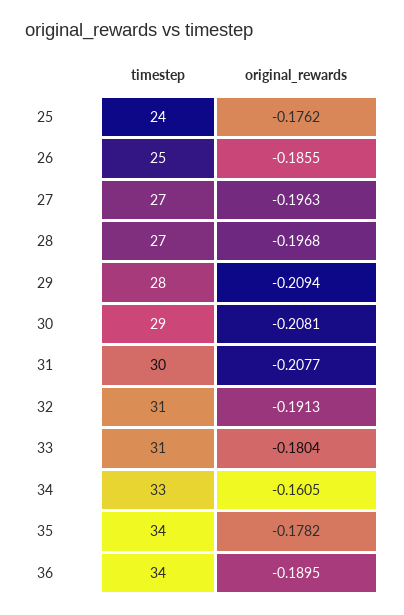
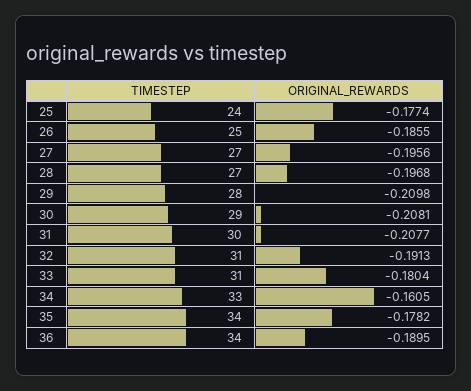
original_rewards, 25: -0.1762 -> -0.1774
original_rewards, 27: -0.1963 -> -0.1956
original_rewards, 29: -0.2094 -> -0.2098

